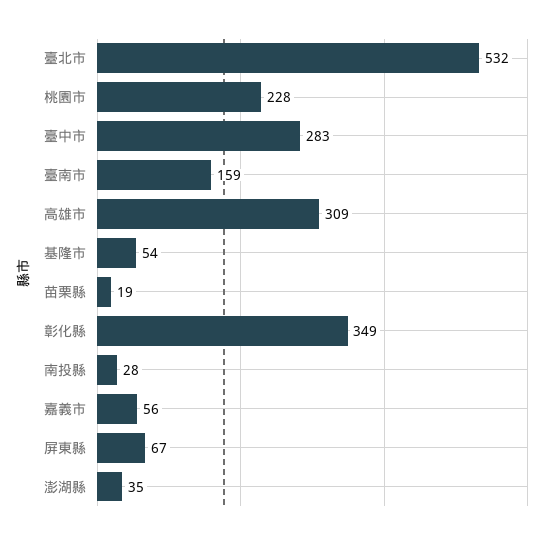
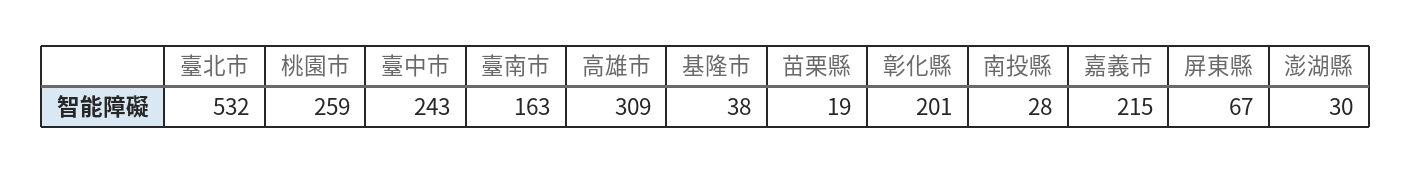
桃園市: 228 -> 259
臺中市: 283 -> 243
臺南市: 159 -> 163
基隆市: 54 -> 38
彰化縣: 349 -> 201
嘉義市: 56 -> 215
澎湖縣: 35 -> 30

